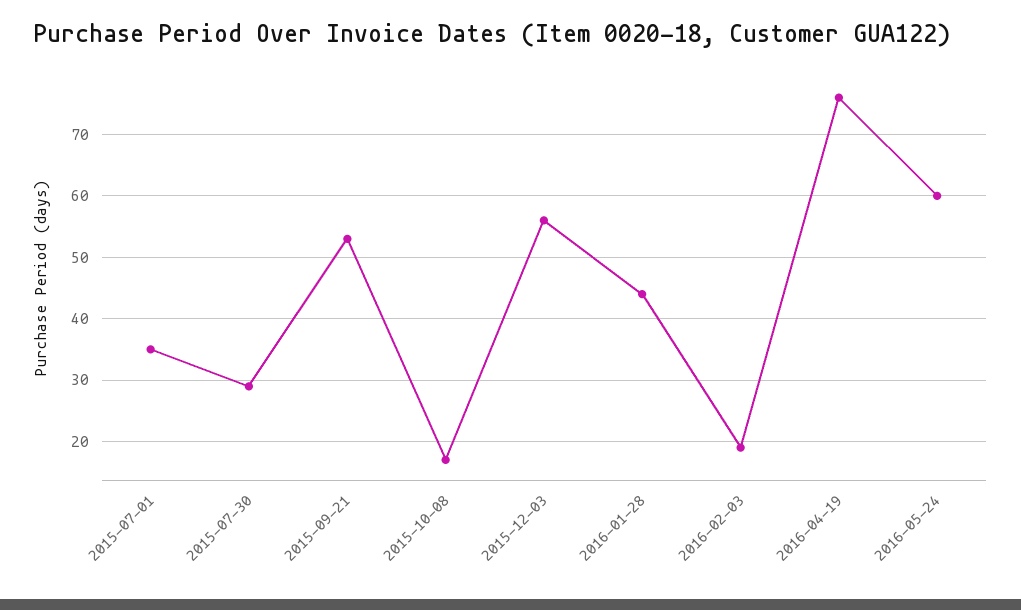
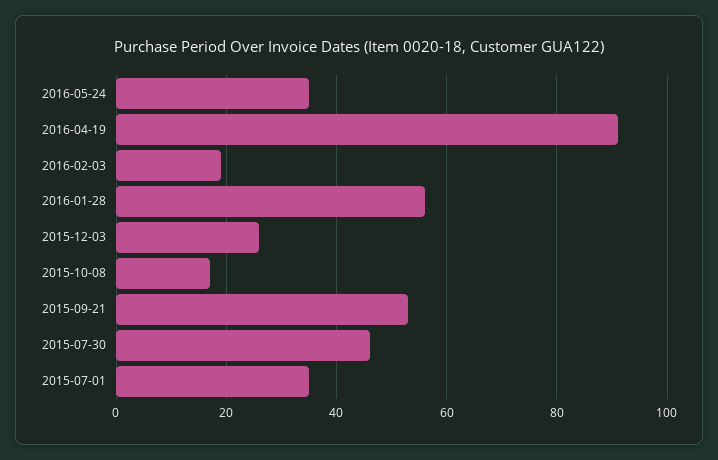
2015-07-30: 29 -> 45
2015-12-03: 56 -> 25
2016-01-28: 44 -> 55
2016-04-19: 76 -> 90
2016-05-24: 60 -> 35

